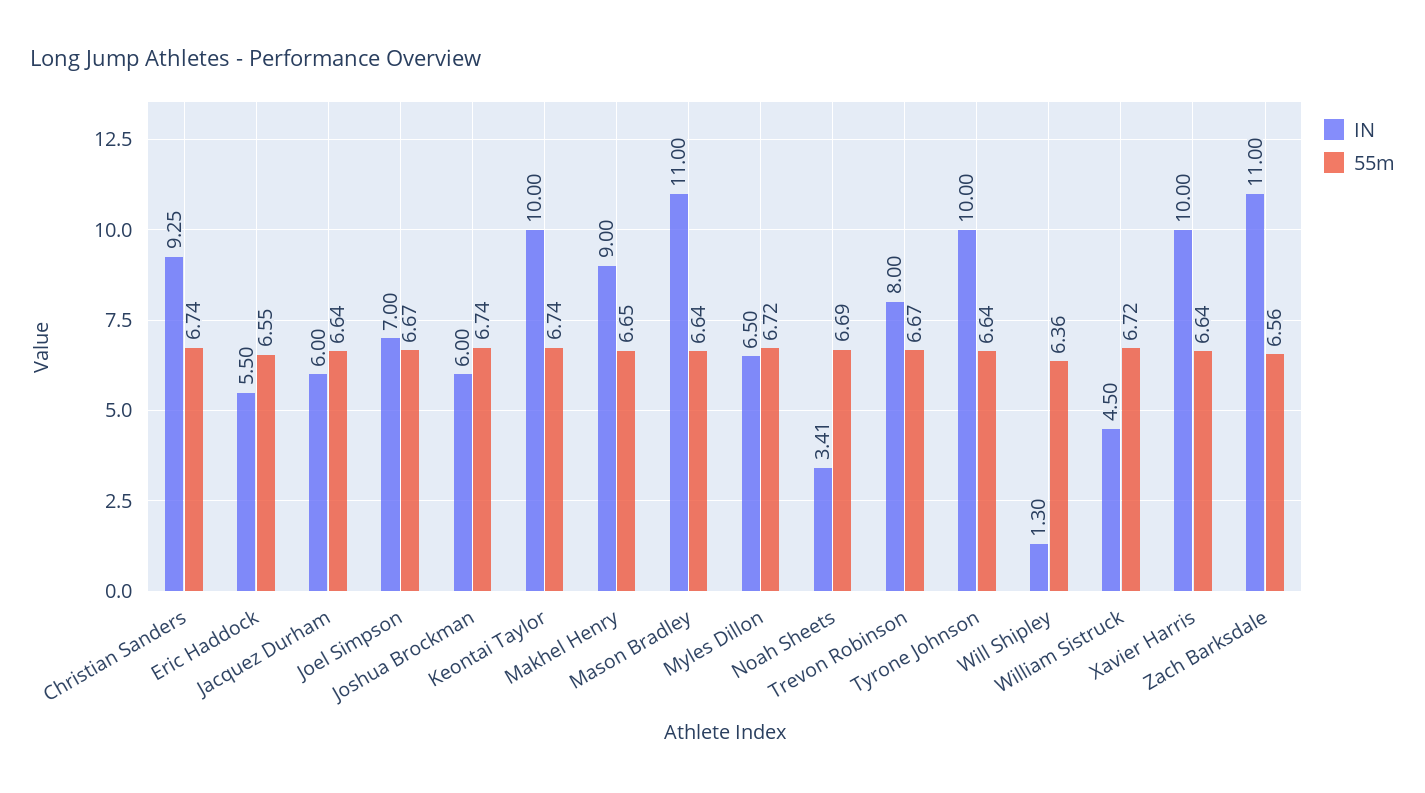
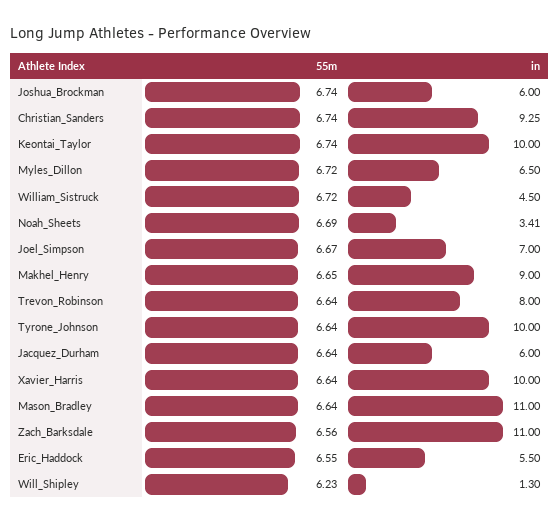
55m, Trevon Robinson: 6.67 -> 6.64
55m, Will Shipley: 6.36 -> 6.23

